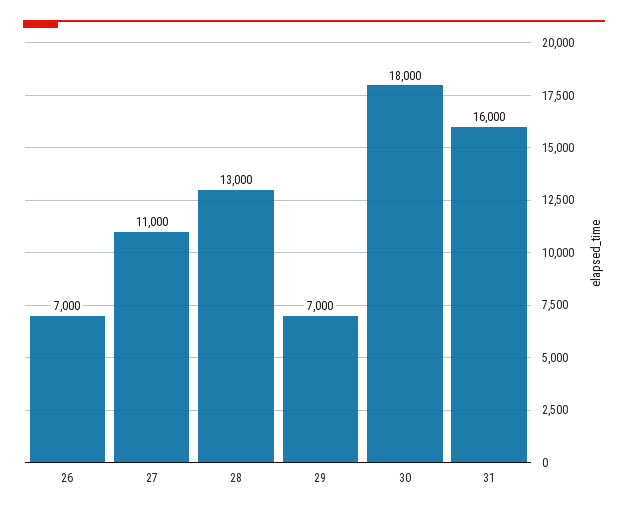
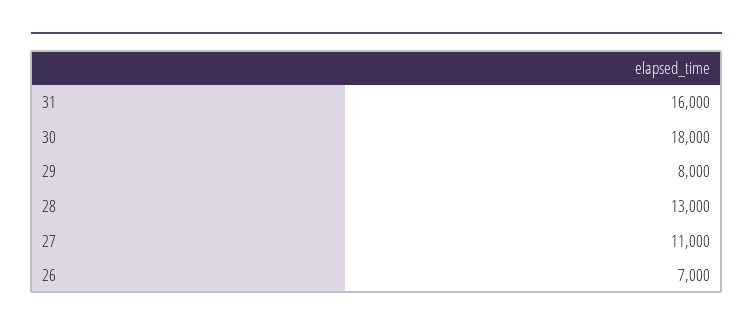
29: 7000 -> 8000

